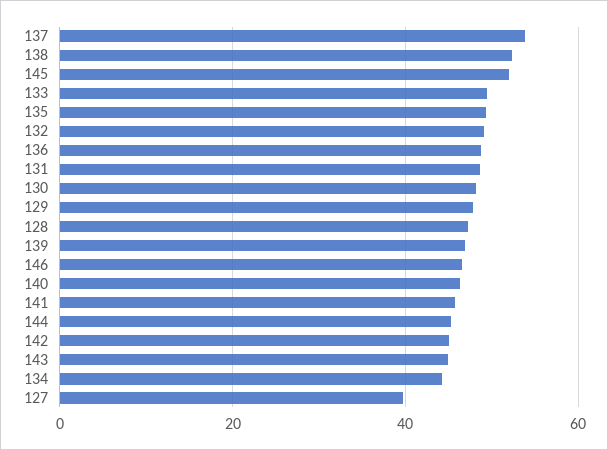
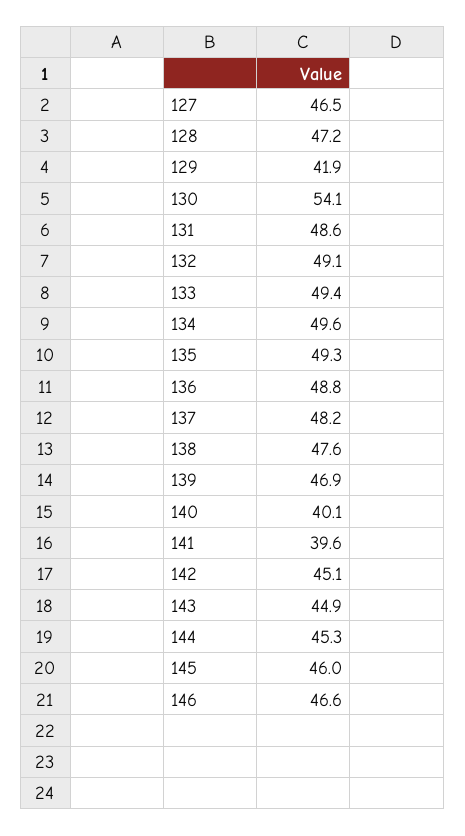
137: 54 -> 48.2
138: 52 -> 47.6
145: 52 -> 46
130: 48 -> 54.1
129: 48 -> 41.9
140: 46 -> 40.1
141: 46 -> 39.6
134: 44 -> 49.6
127: 40 -> 46.5

